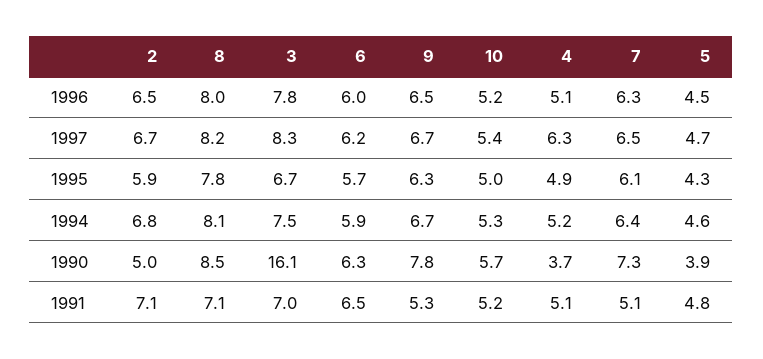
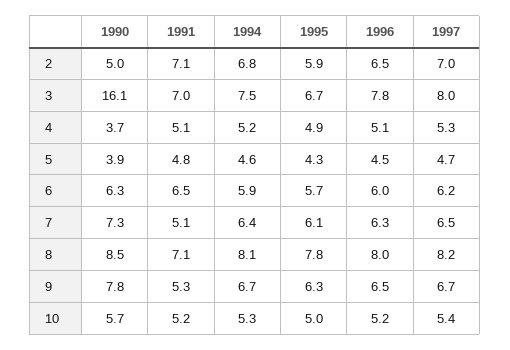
2, 1997: 6.7 -> 7
3, 1997: 8.3 -> 8
4, 1997: 6.3 -> 5.3

